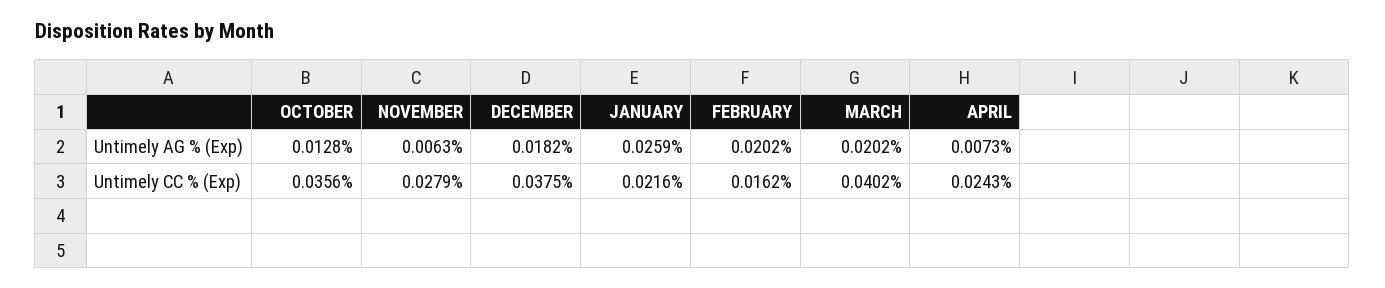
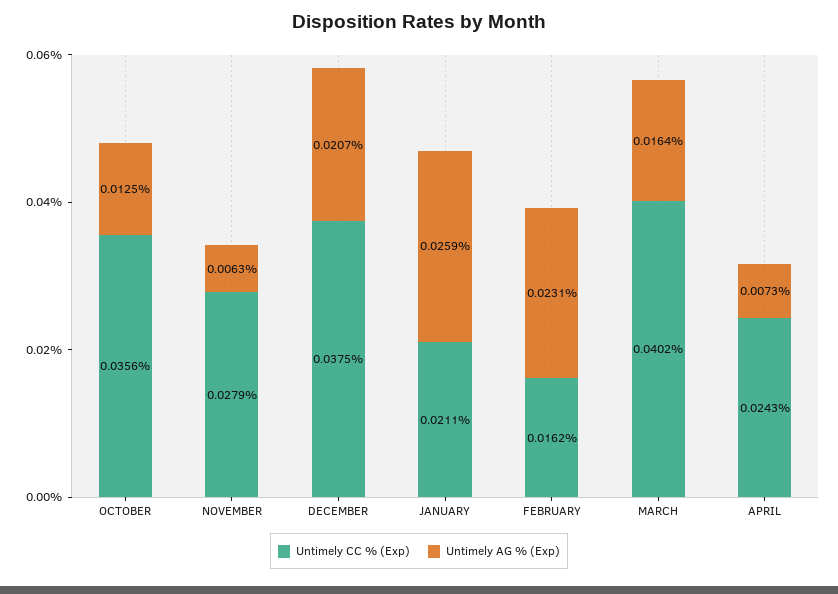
Untimely AG % (Exp), OCTOBER: 0.0128 -> 0.0125
Untimely AG % (Exp), DECEMBER: 0.0182 -> 0.0207
Untimely AG % (Exp), FEBRUARY: 0.0202 -> 0.0231
Untimely AG % (Exp), MARCH: 0.0202 -> 0.0164
Untimely CC % (Exp), JANUARY: 0.0216 -> 0.0211

